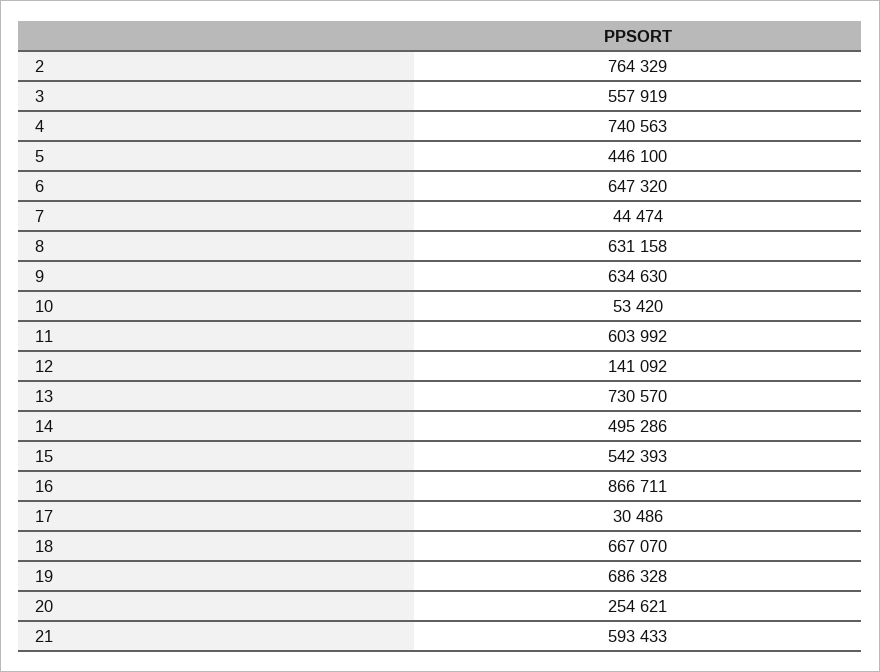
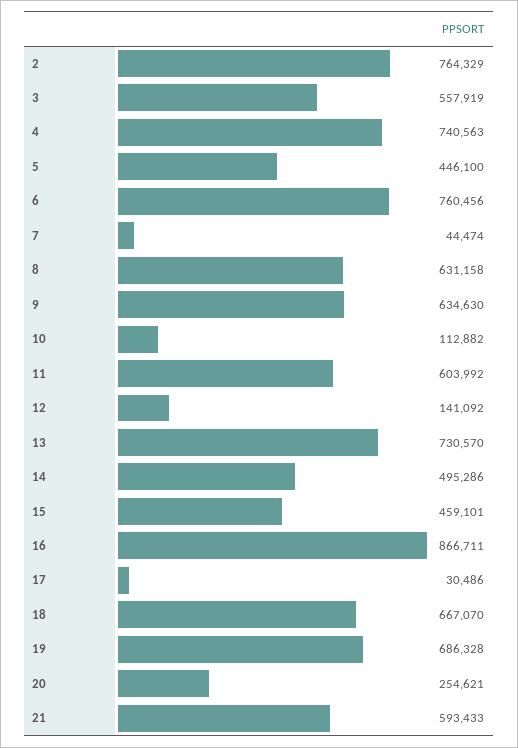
6: 647320 -> 760456
10: 53420 -> 112882
15: 542393 -> 459101

